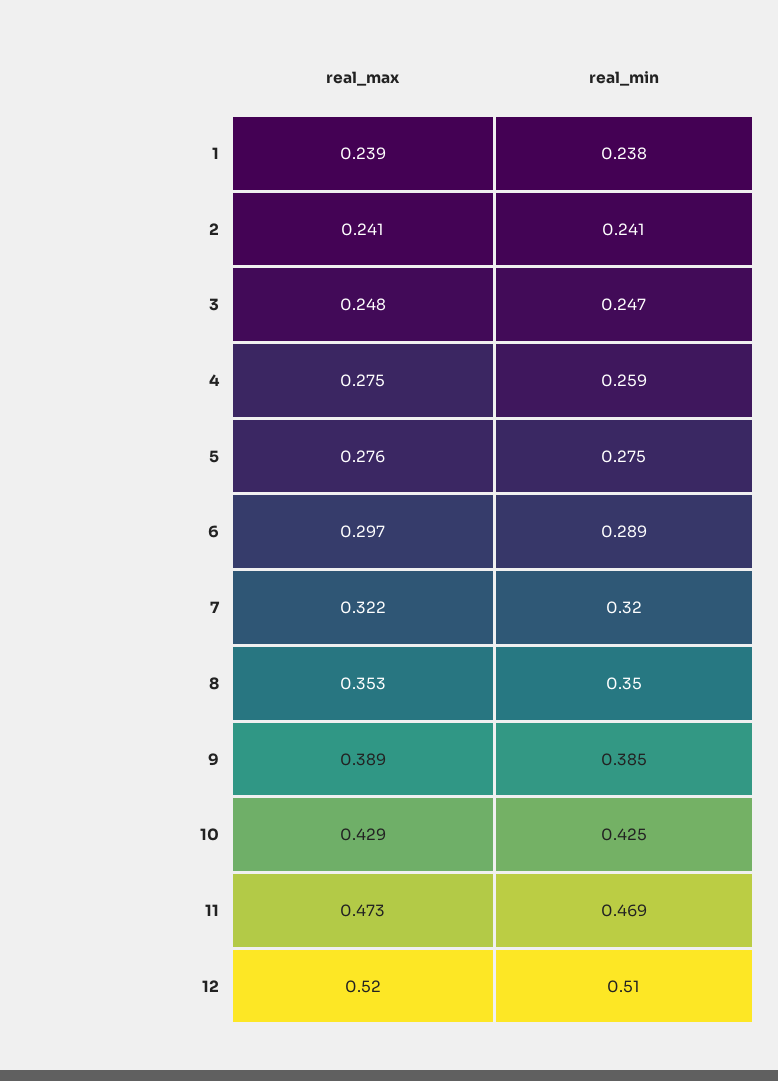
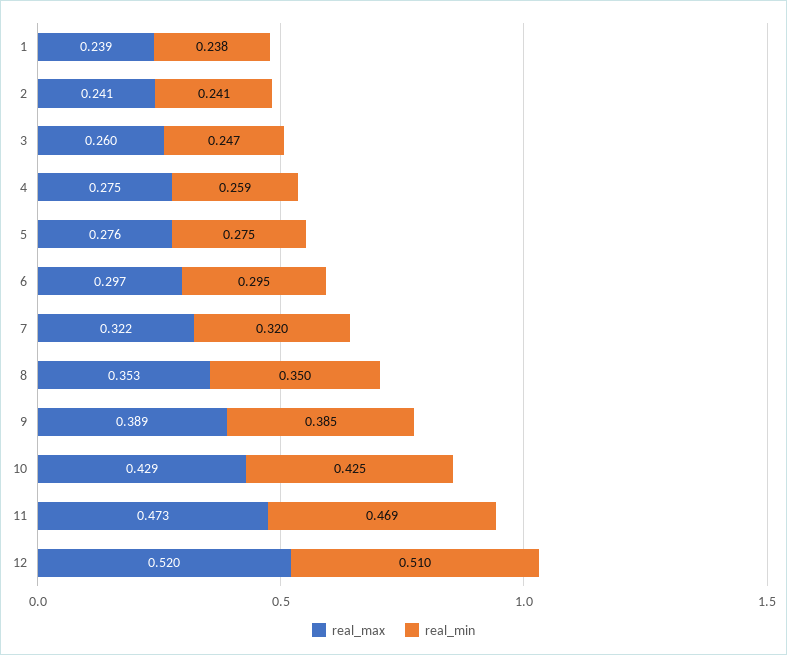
real_max, 3: 0.248 -> 0.26
real_min, 6: 0.289 -> 0.295

